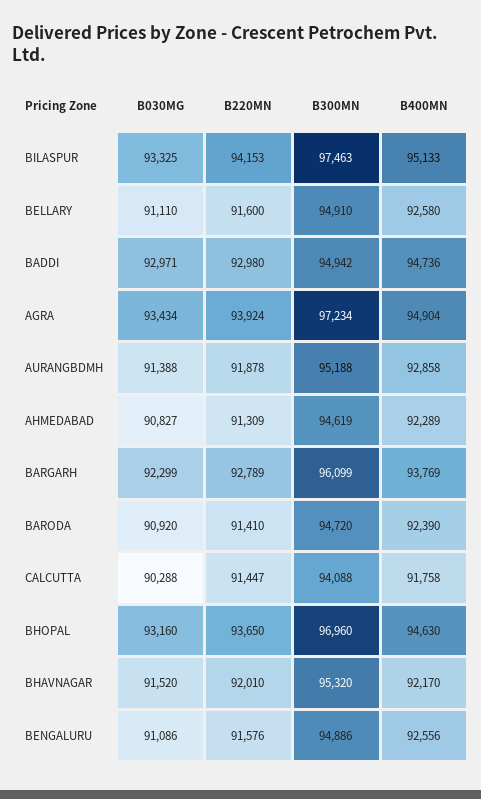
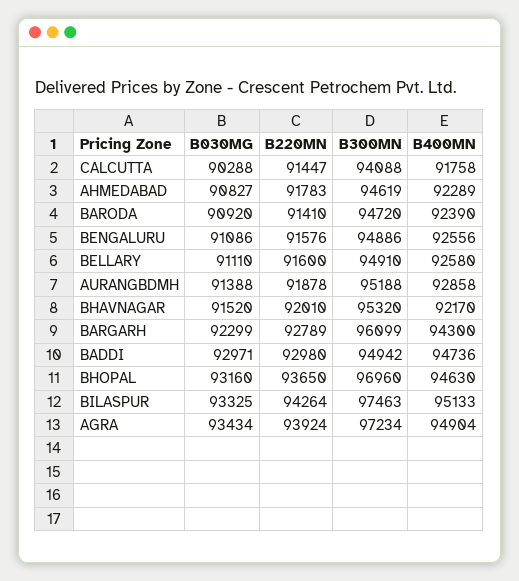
B220MN, BILASPUR: 94153 -> 94264
B220MN, AHMEDABAD: 91309 -> 91783
B400MN, BARGARH: 93769 -> 94300

